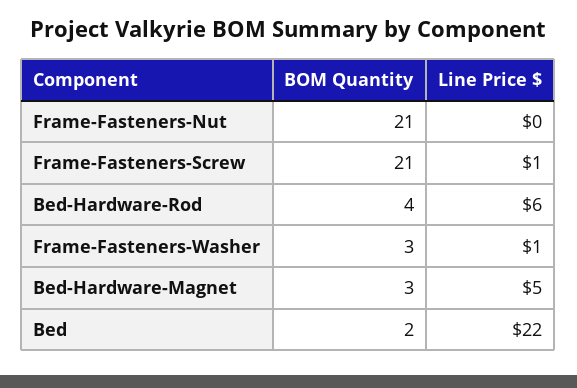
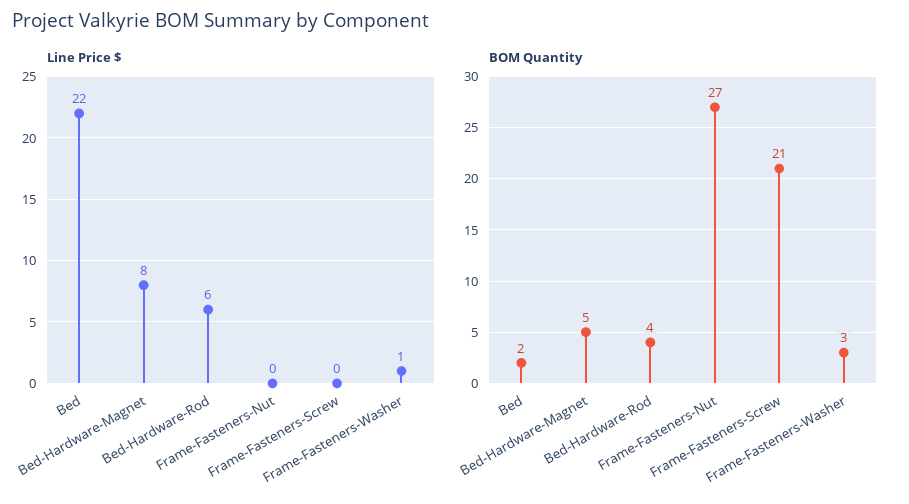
BOM Quantity, Frame-Fasteners-Nut: 21 -> 27
Line Price $, Frame-Fasteners-Screw: 1 -> 0
BOM Quantity, Bed-Hardware-Magnet: 3 -> 5
Line Price $, Bed-Hardware-Magnet: 5 -> 8

